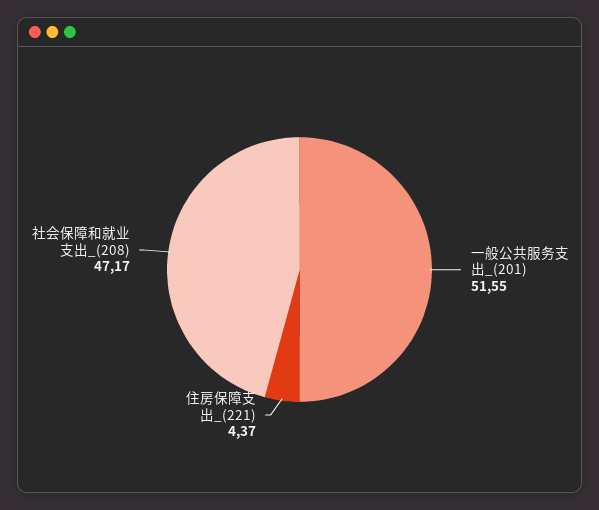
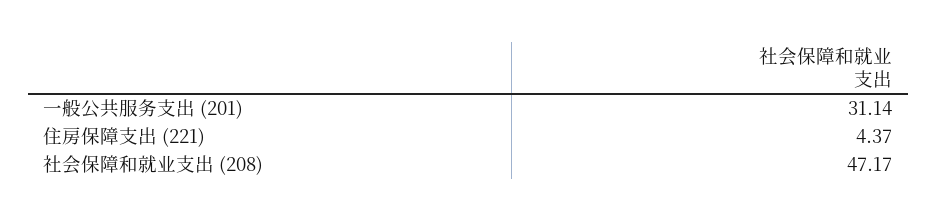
一般公共服务支出_(201): 51.55 -> 31.14

